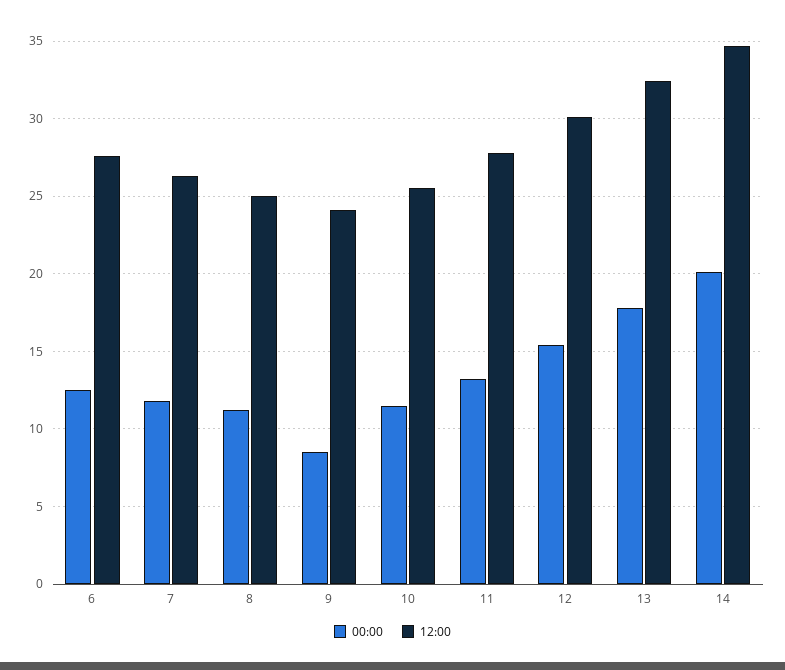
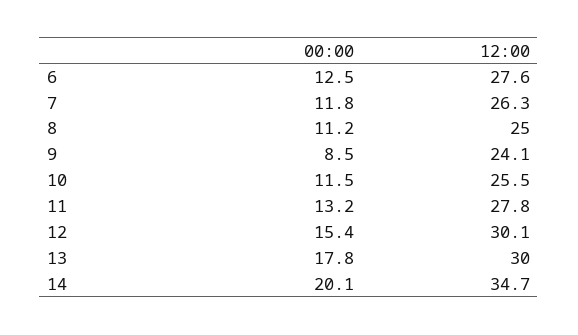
12:00, 13: 32.5 -> 30

